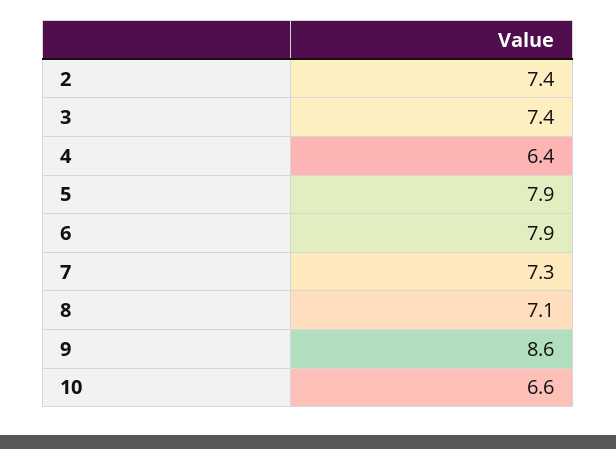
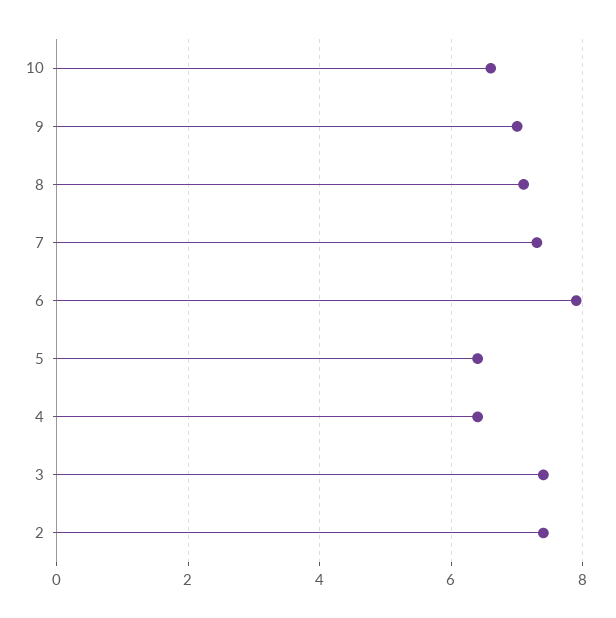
5: 7.9 -> 6.5
9: 8.6 -> 7

